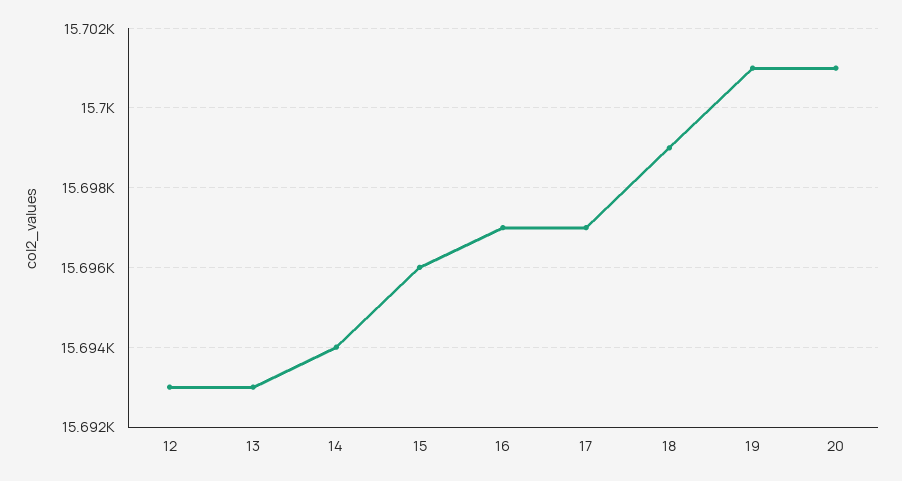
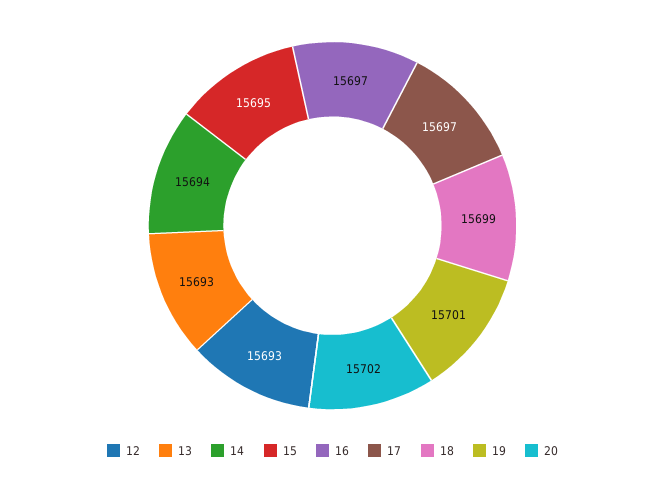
15: 15696 -> 15695
20: 15701 -> 15702

